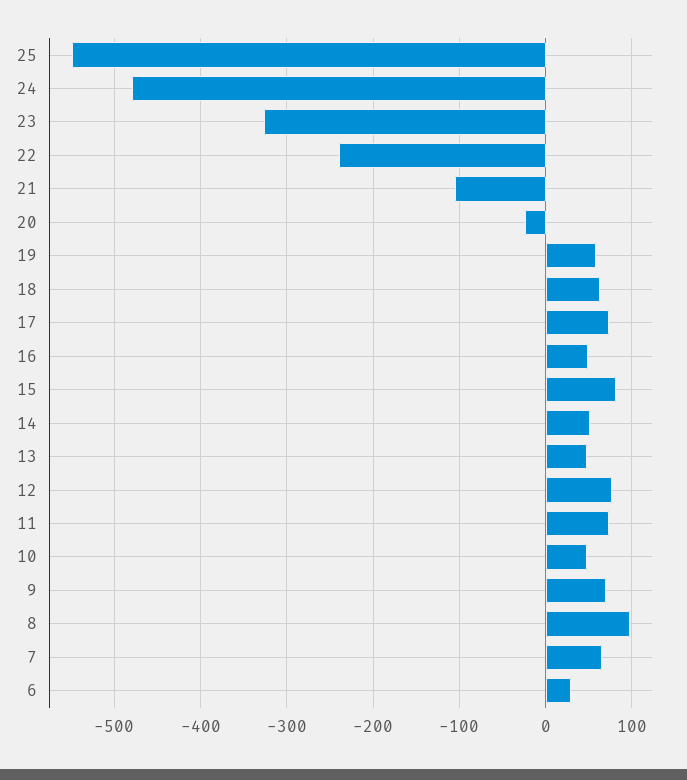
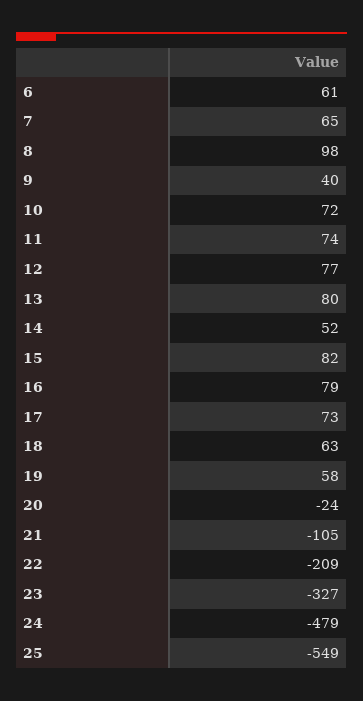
22: -240 -> -209
16: 50 -> 79
13: 50 -> 80
10: 50 -> 72
9: 70 -> 40
6: 30 -> 61

